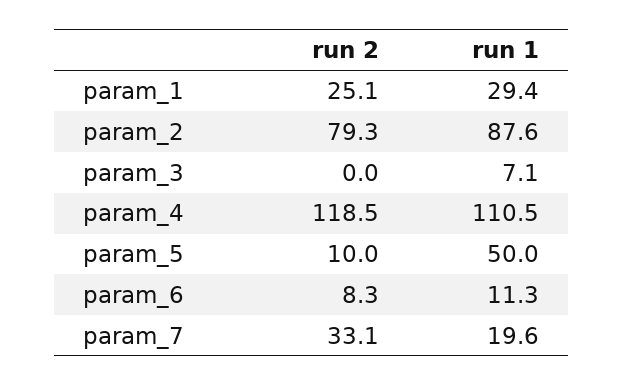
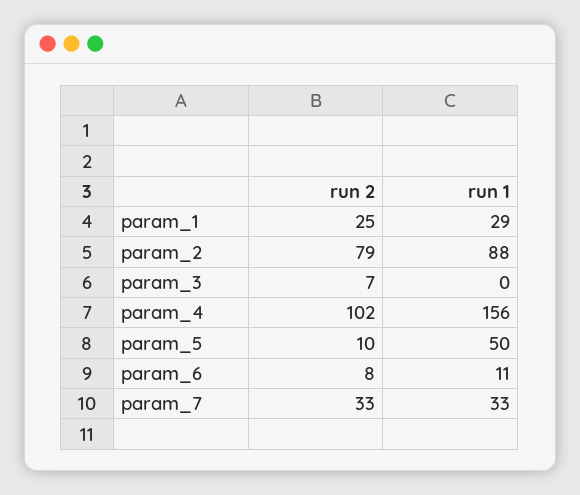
run 2, param_3: 0 -> 7
run 1, param_3: 7.1 -> 0
run 2, param_4: 118.5 -> 102
run 1, param_4: 110.5 -> 156
run 1, param_7: 19.6 -> 33

